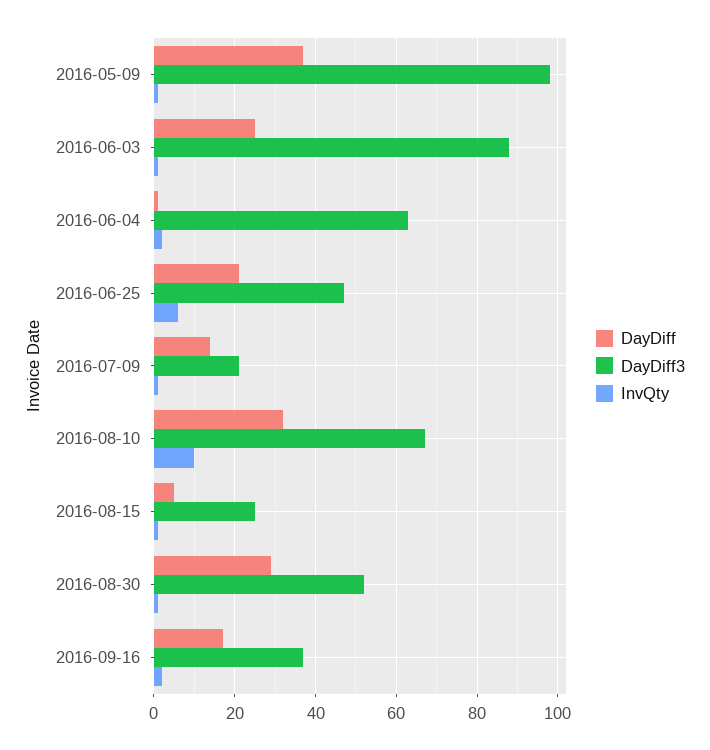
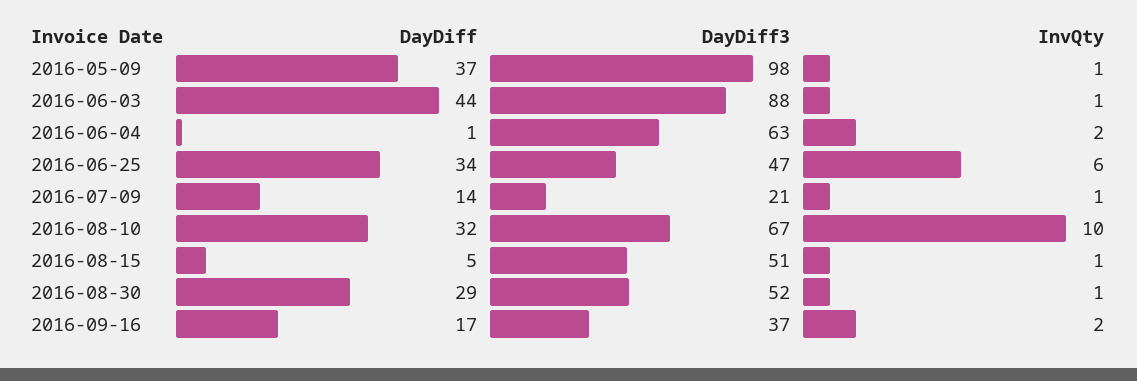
DayDiff, 2016-06-03: 25 -> 44
DayDiff, 2016-06-25: 20 -> 34
DayDiff3, 2016-08-15: 25 -> 51

